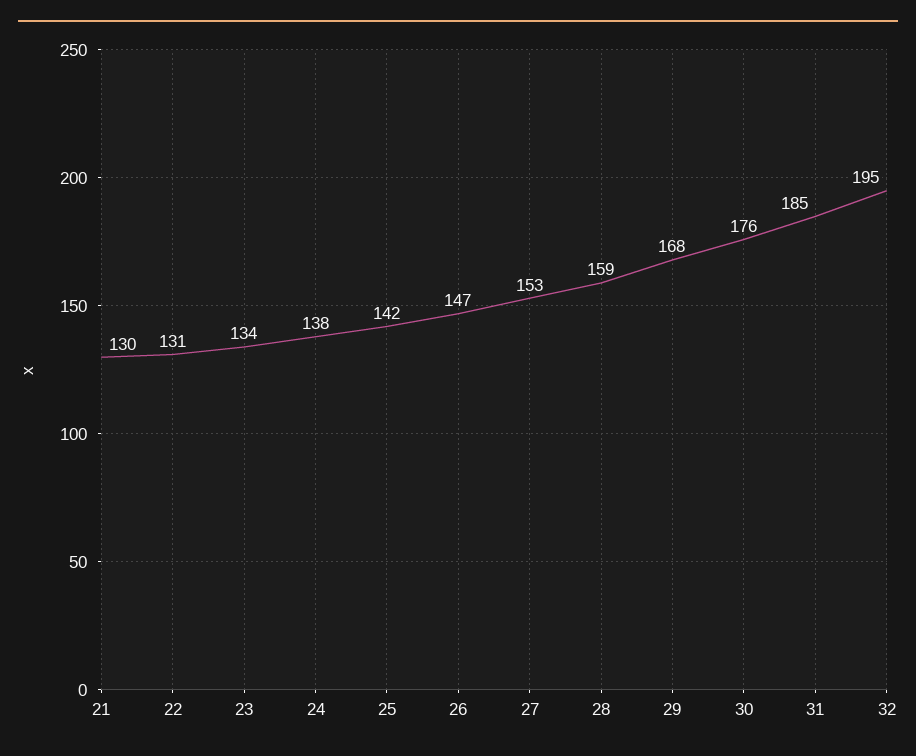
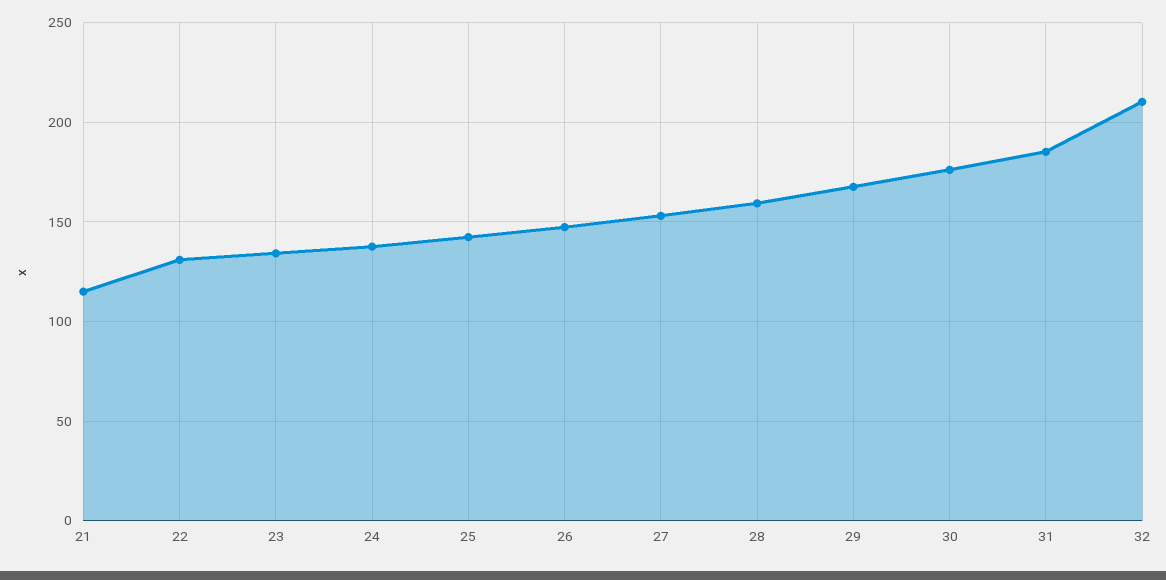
21: 130 -> 115
32: 195 -> 210

